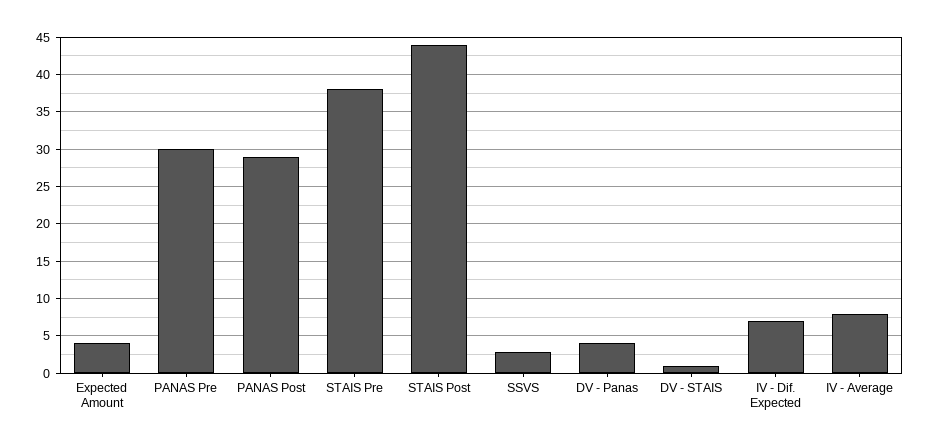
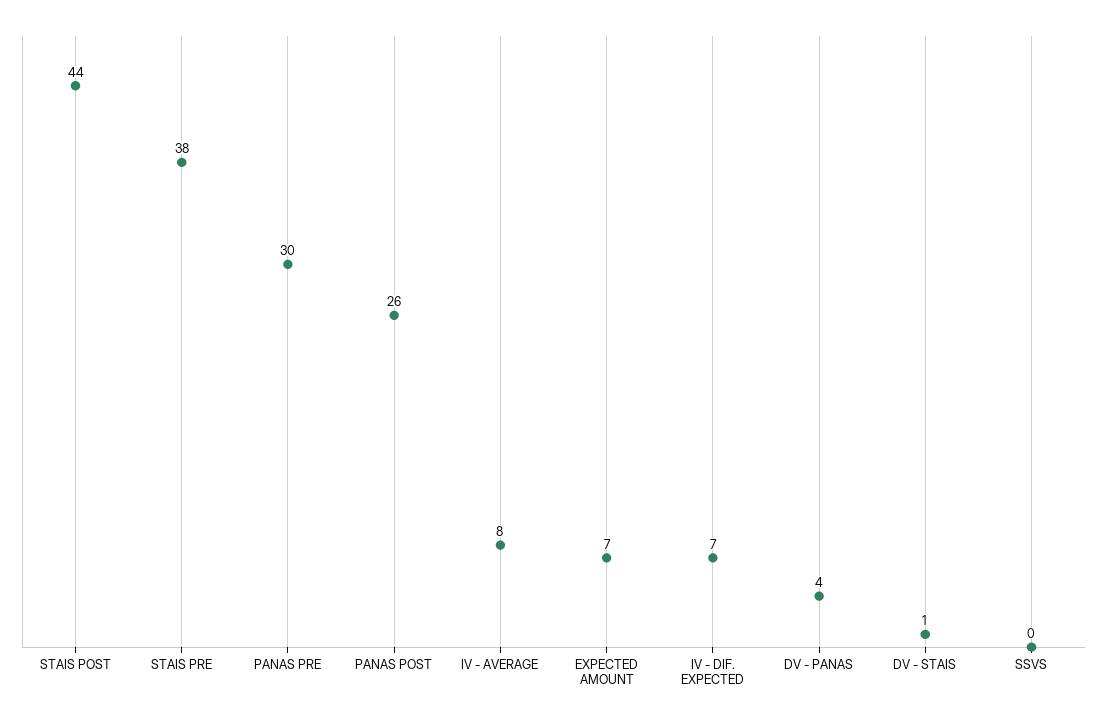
Expected Amount: 4 -> 7
PANAS Post: 29 -> 26
SSVS: 3 -> 0

